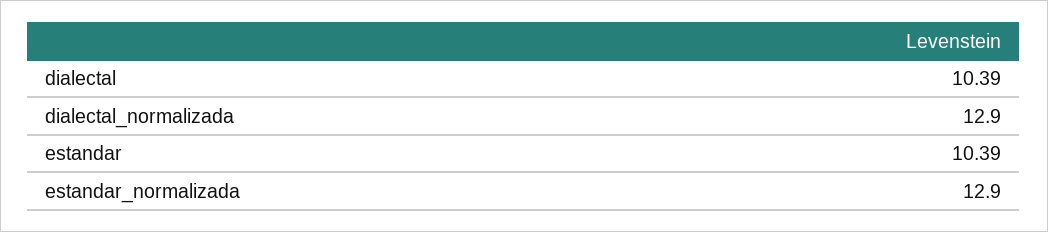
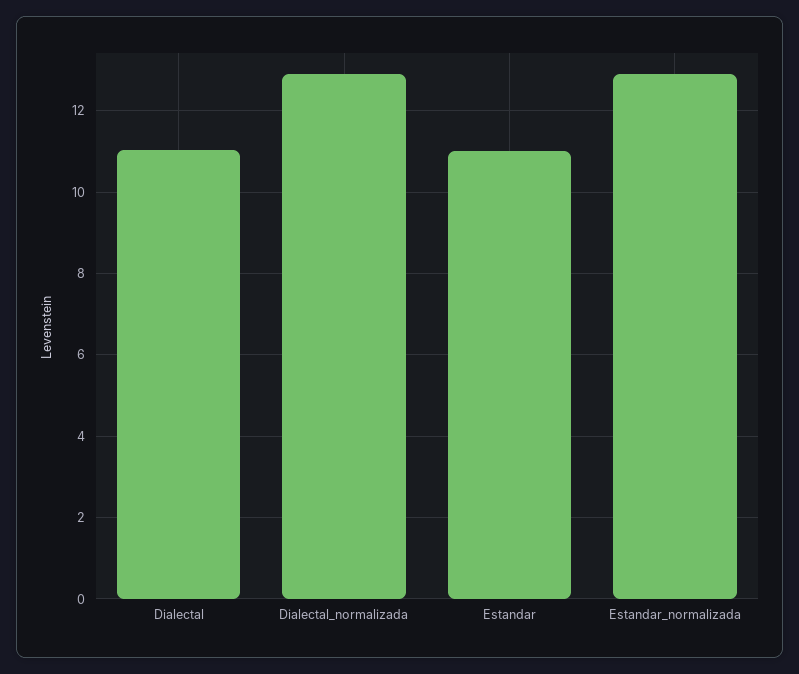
dialectal: 10.39 -> 11
estandar: 10.39 -> 11

